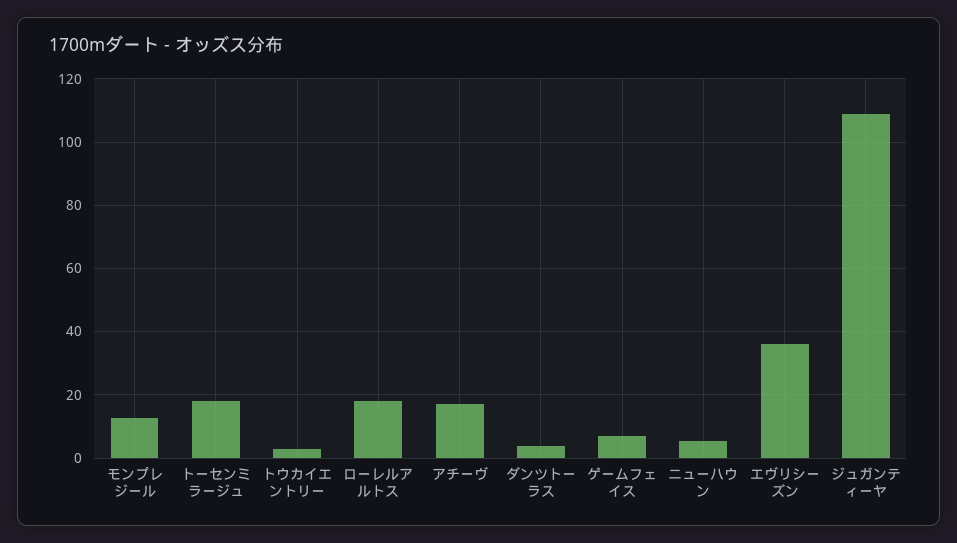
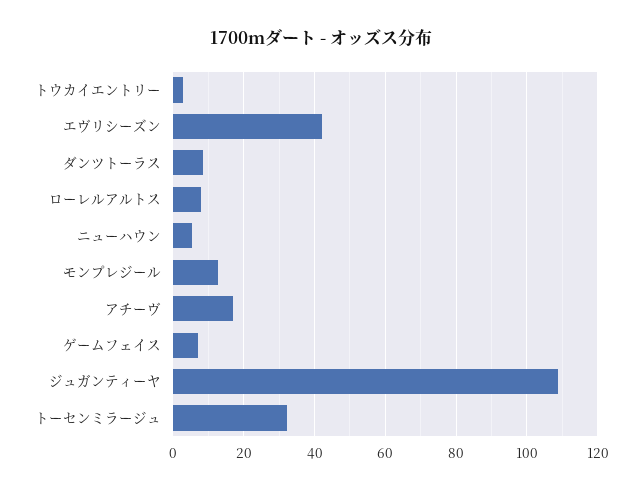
トーセンミラージュ: 18 -> 32
ローレルアルトス: 18 -> 8
ダンツトーラス: 4 -> 8
エヴリシーズン: 36 -> 42

